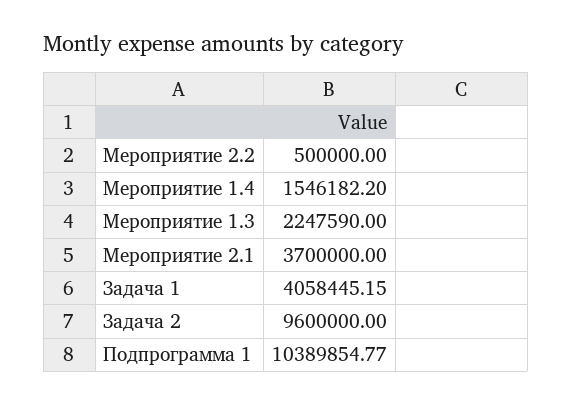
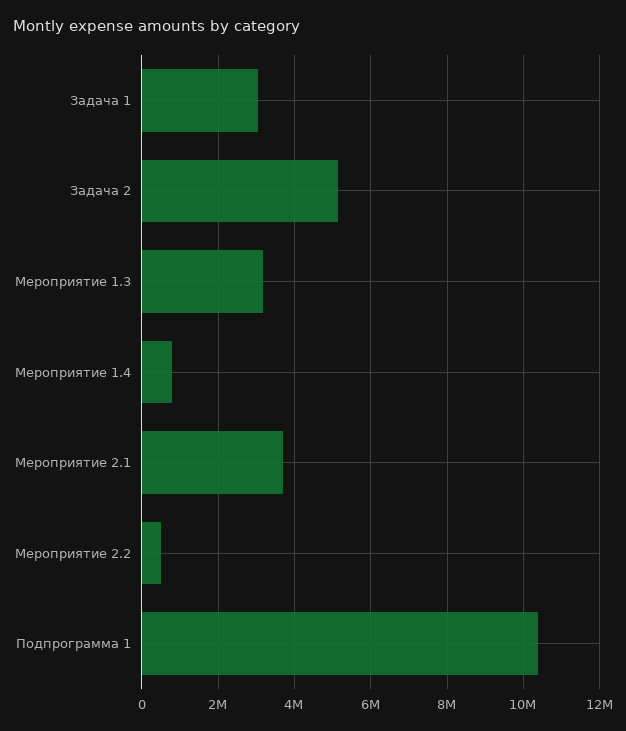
Мероприятие 1.4: 1546182.2 -> 800000
Мероприятие 1.3: 2247590 -> 3200000
Задача 1: 4058445.15 -> 3000000
Задача 2: 9600000 -> 5200000

